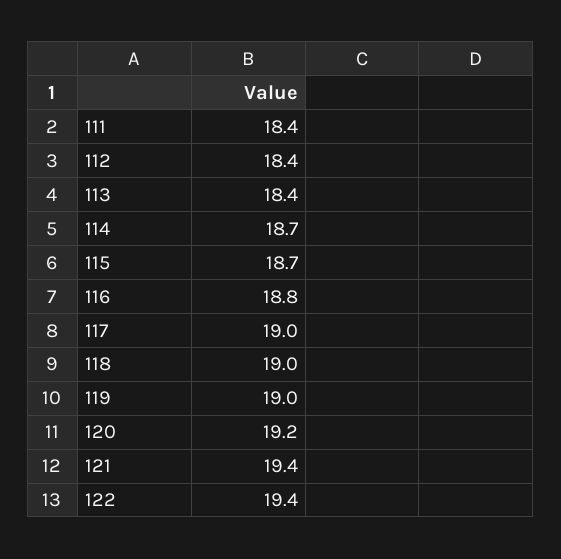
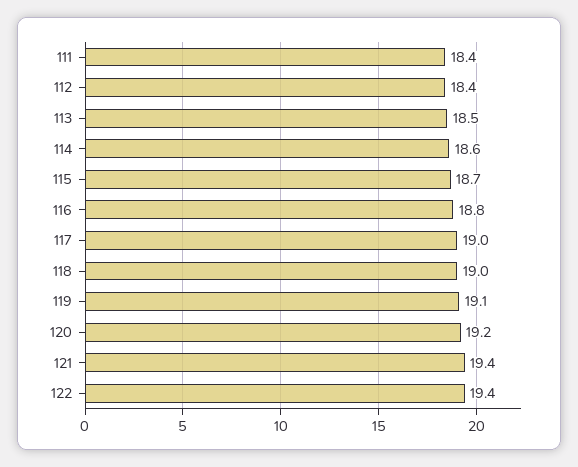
113: 18.4 -> 18.5
114: 18.7 -> 18.6
119: 19 -> 19.1

